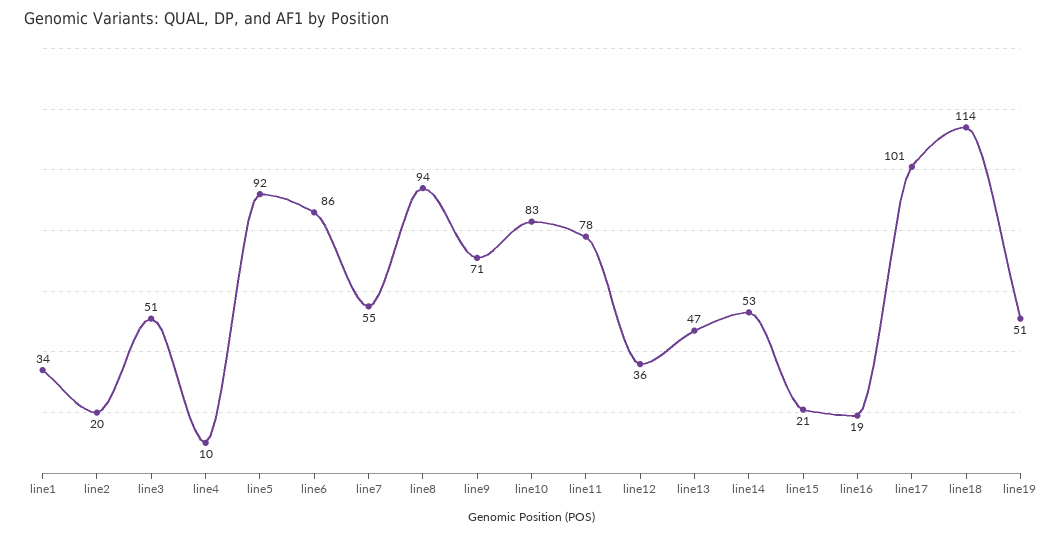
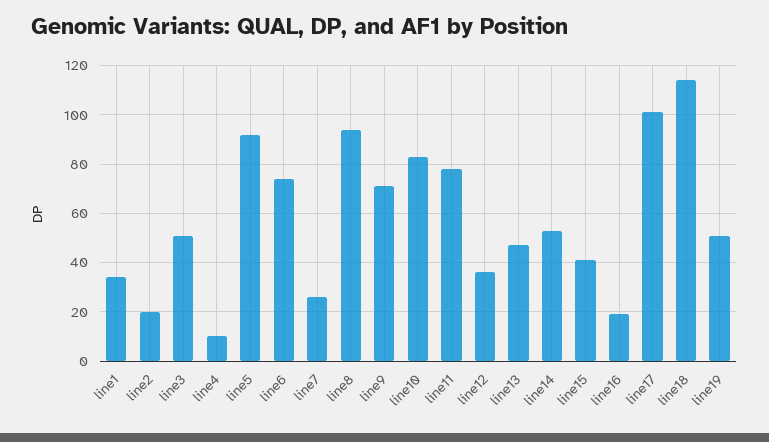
line6: 86 -> 75
line7: 55 -> 25
line15: 21 -> 40

